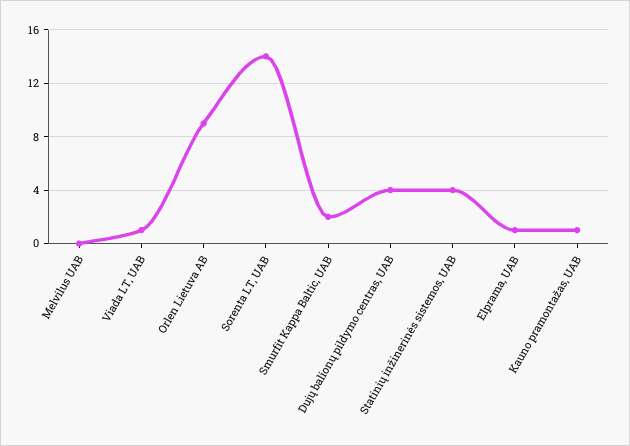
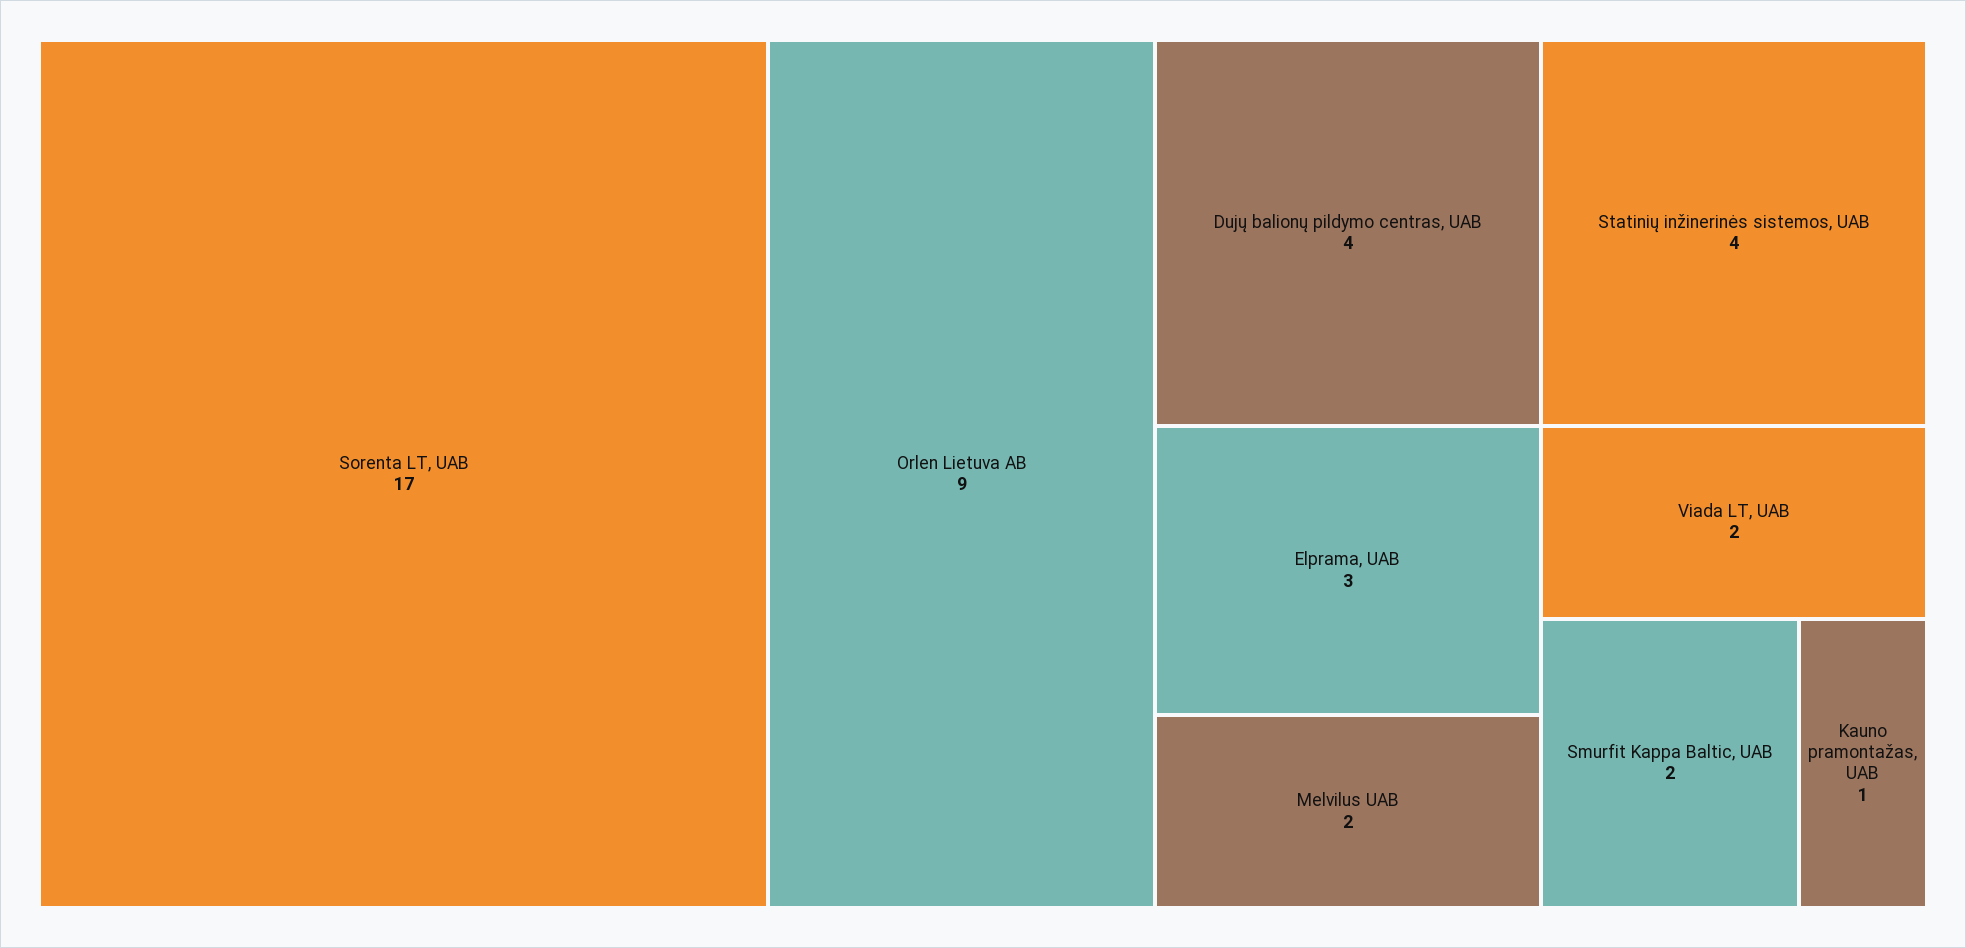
Melvilus UAB: 0 -> 2
Viada LT, UAB: 1 -> 2
Sorenta LT, UAB: 14 -> 17
Elprama, UAB: 1 -> 3

